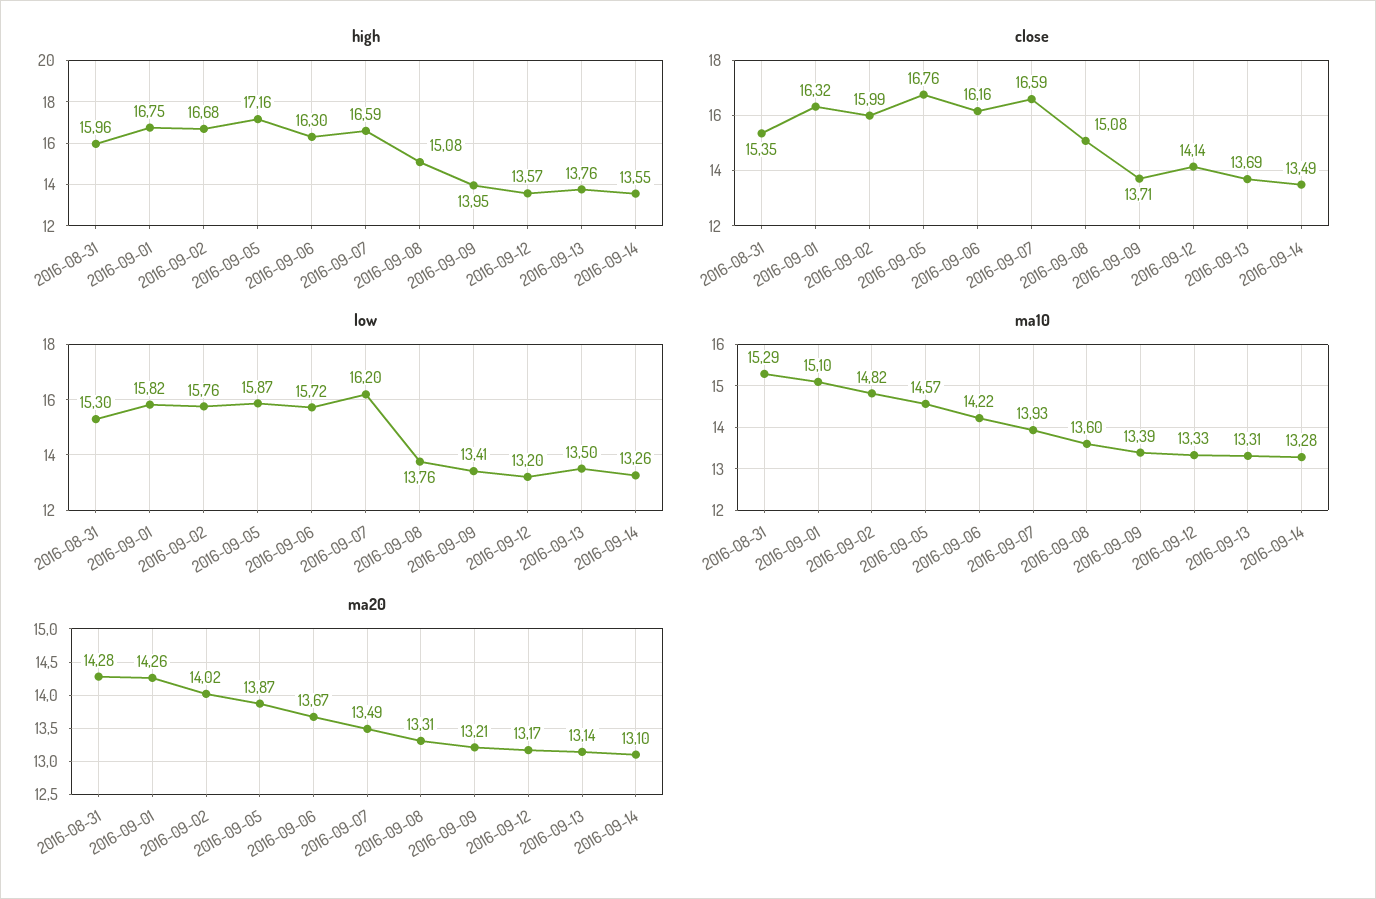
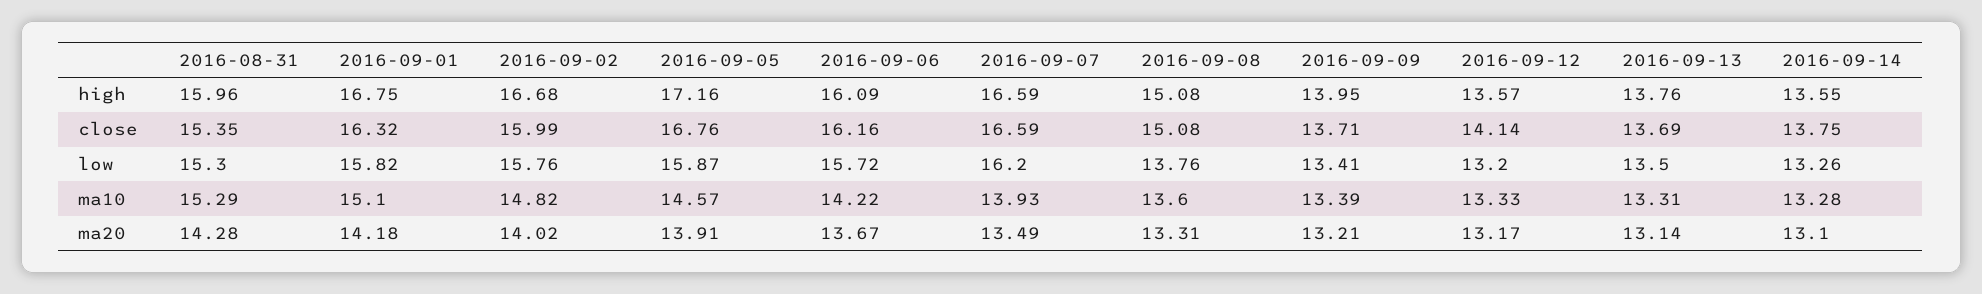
high, 2016-09-06: 16.3 -> 16.09
close, 2016-09-14: 13.49 -> 13.75
ma20, 2016-09-01: 14.26 -> 14.18
ma20, 2016-09-05: 13.87 -> 13.91

